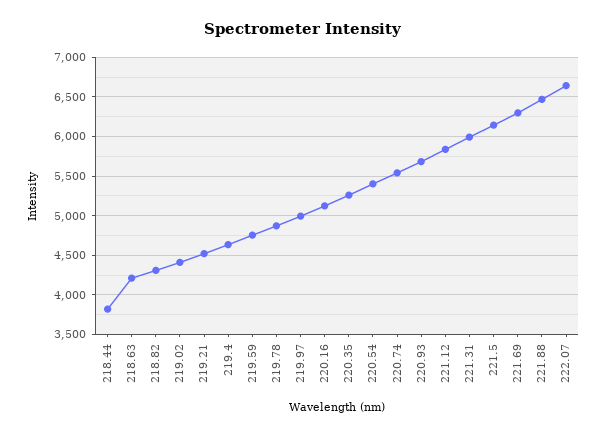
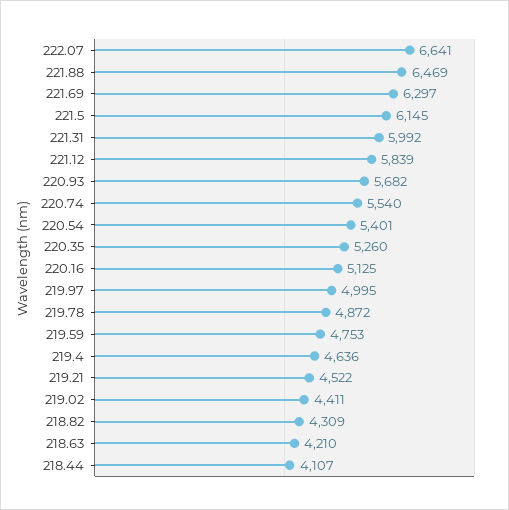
218.44: 3800 -> 4107

